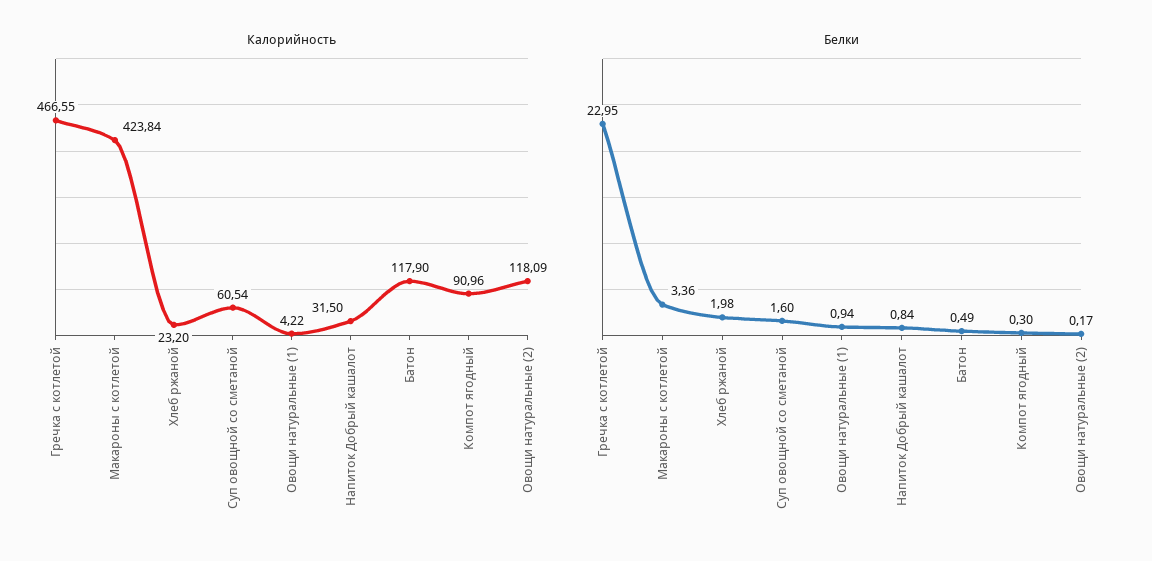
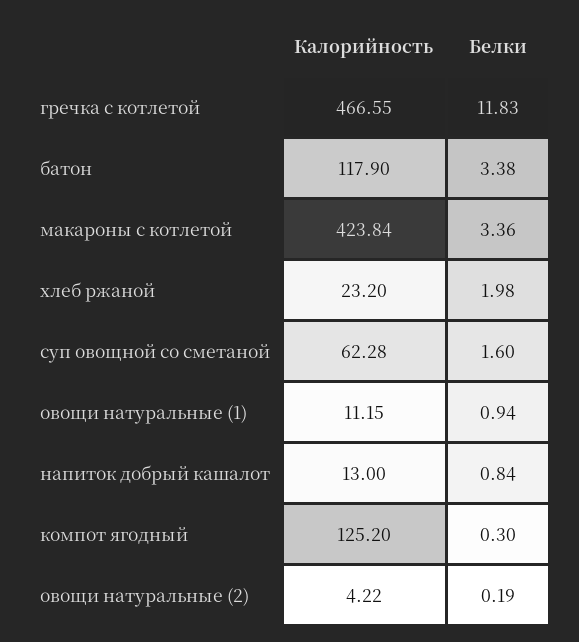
Калорийность, Суп овощной со сметаной: 60.54 -> 62.28
Калорийность, Овощи натуральные (1): 4.22 -> 11.15
Калорийность, Напиток Добрый кашалот: 31.5 -> 13
Калорийность, Компот ягодный: 90.96 -> 125.2
Калорийность, Овощи натуральные (2): 118.09 -> 4.22
Белки, Гречка с котлетой: 22.95 -> 11.83
Белки, Батон: 0.49 -> 3.38
Белки, Овощи натуральные (2): 0.17 -> 0.19

